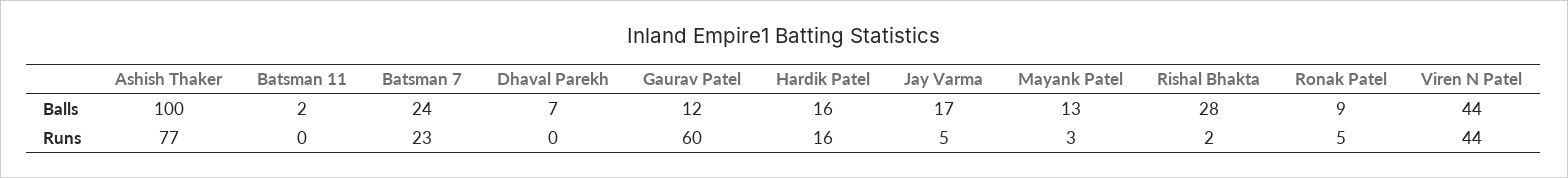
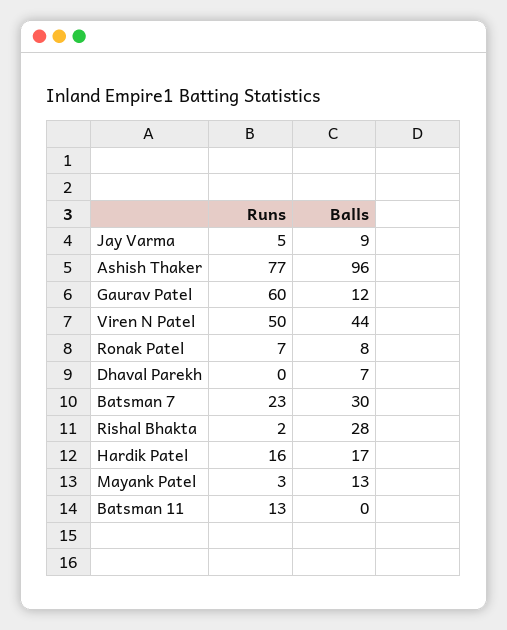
Ashish Thaker, Balls: 100 -> 96
Batsman 11, Balls: 2 -> 0
Batsman 7, Balls: 24 -> 30
Hardik Patel, Balls: 16 -> 17
Jay Varma, Balls: 17 -> 9
Ronak Patel, Balls: 9 -> 8
Batsman 11, Runs: 0 -> 13
Ronak Patel, Runs: 5 -> 7
Viren N Patel, Runs: 44 -> 50

